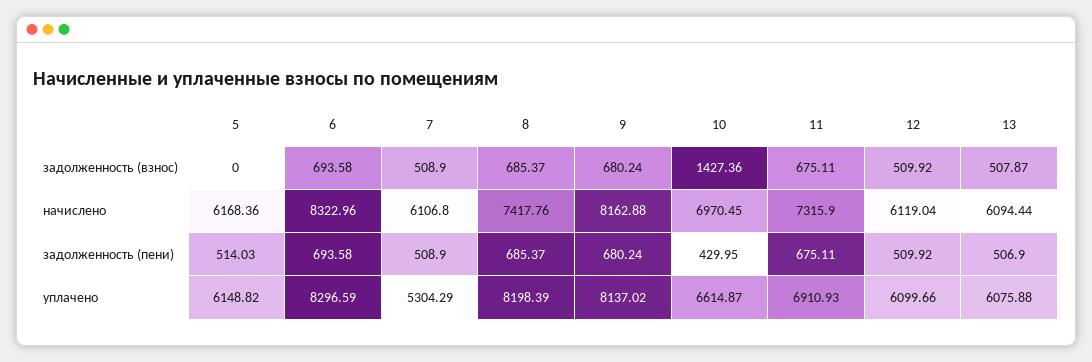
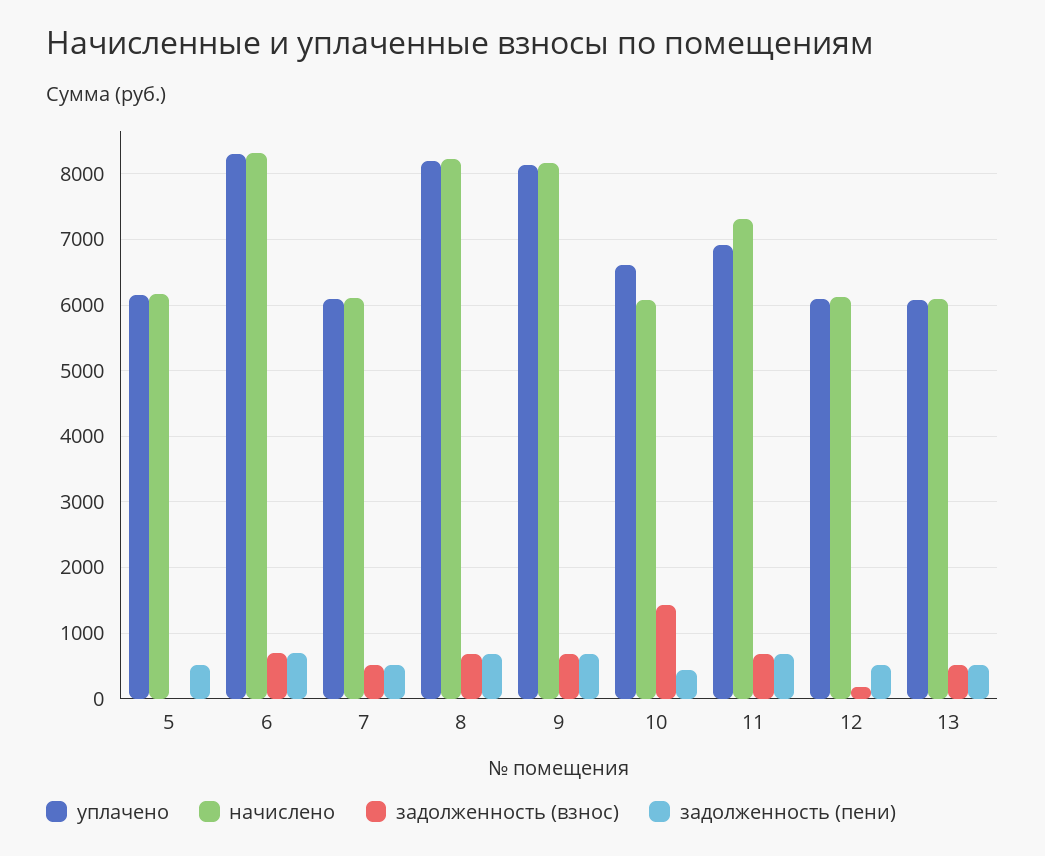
задолженность (взнос), 12: 509.92 -> 200
начислено, 8: 7417.76 -> 8200
начислено, 10: 6970.45 -> 6100
уплачено, 7: 5304.29 -> 6100

